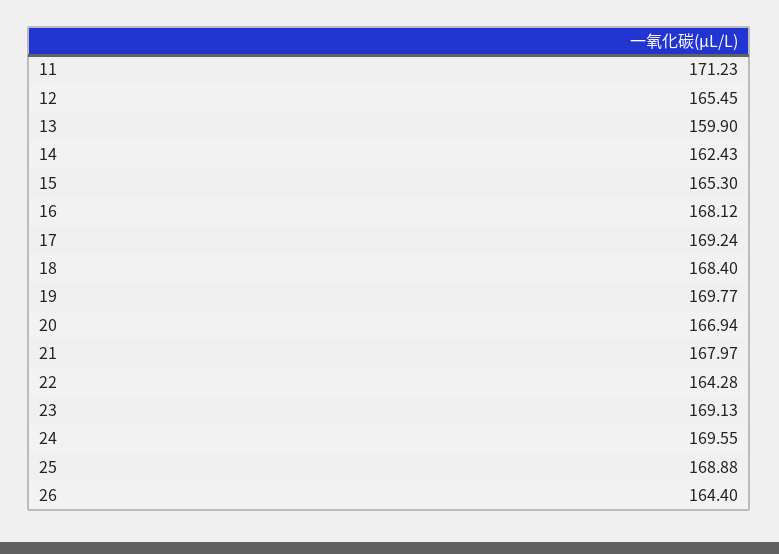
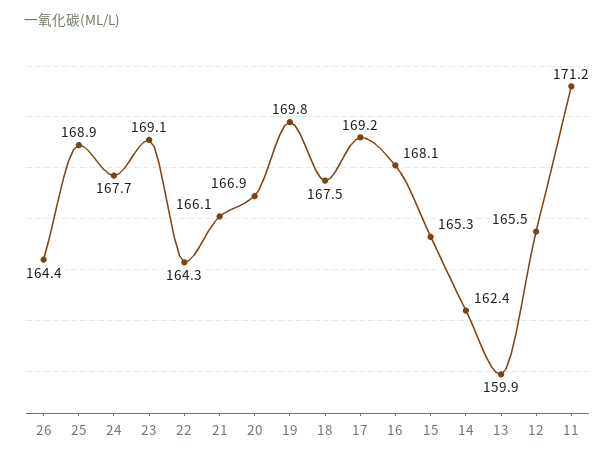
18: 168.4 -> 167.5
21: 167.97 -> 166.1
24: 169.55 -> 167.7

